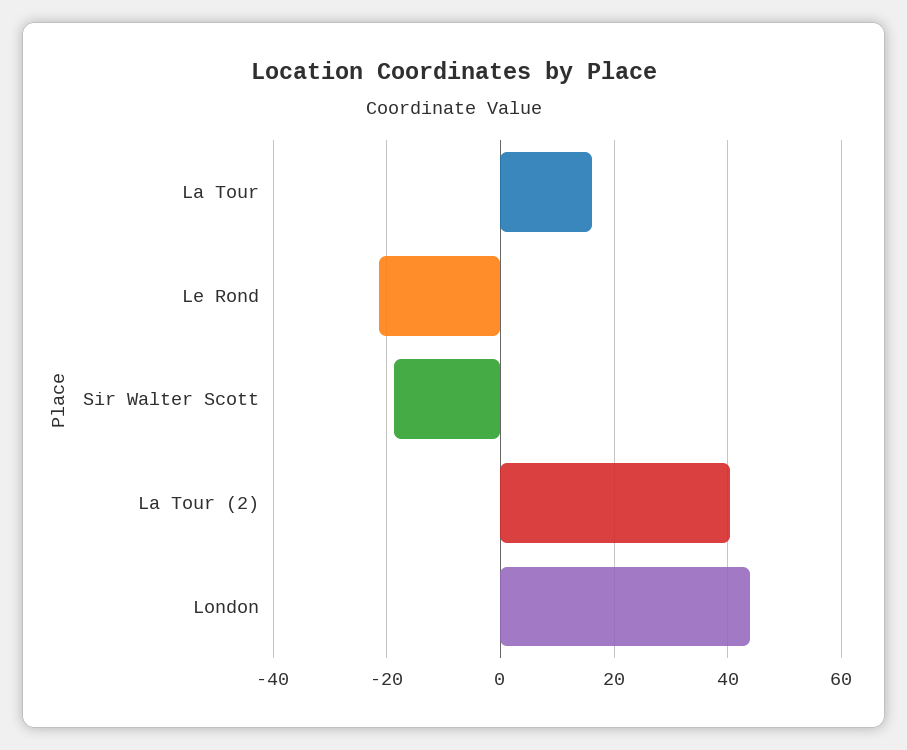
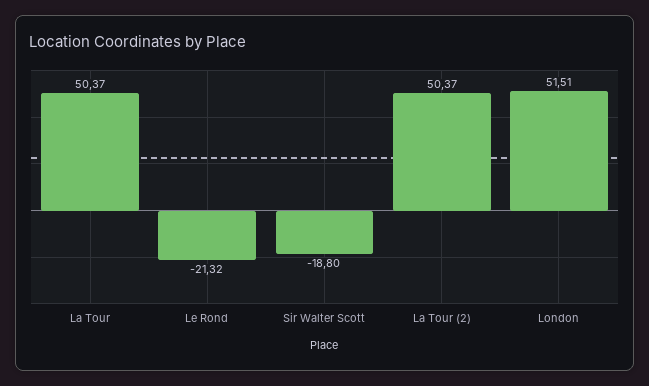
La Tour: 16 -> 50.37
La Tour (2): 40 -> 50.37
London: 44 -> 51.51

